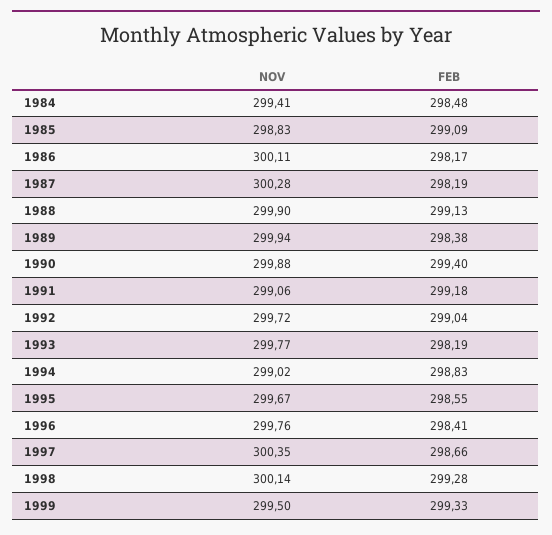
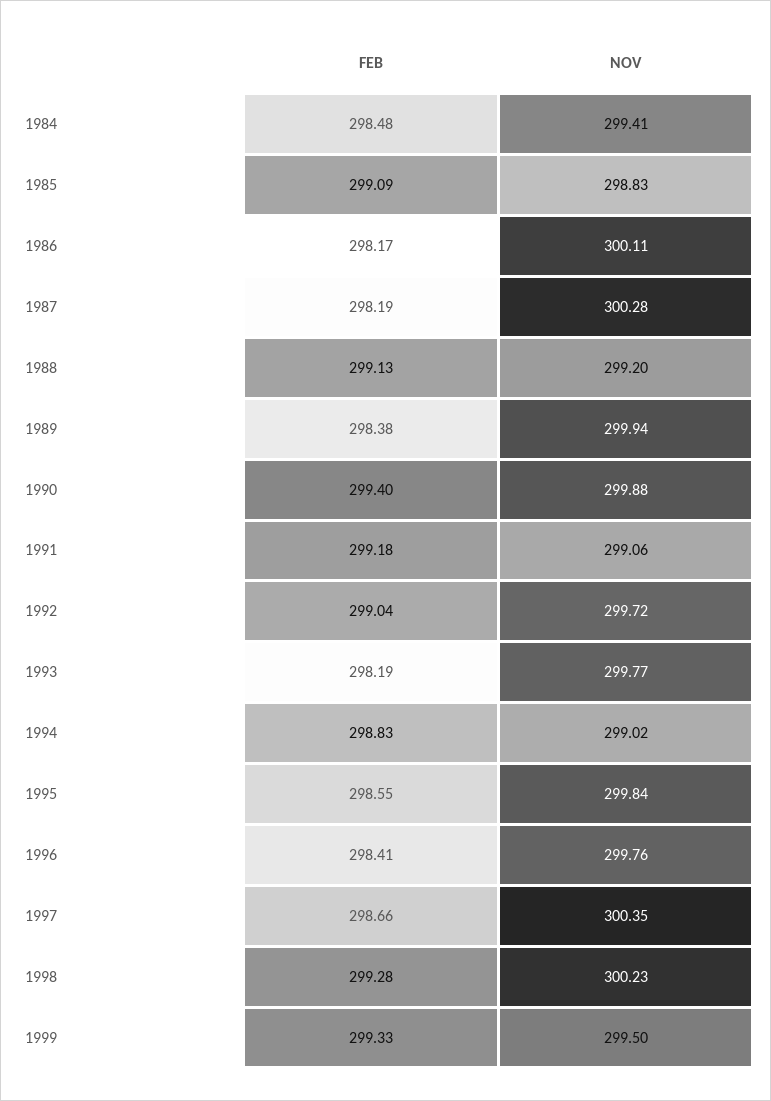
NOV, 1988: 299.9 -> 299.2
NOV, 1995: 299.67 -> 299.84
NOV, 1998: 300.14 -> 300.23

